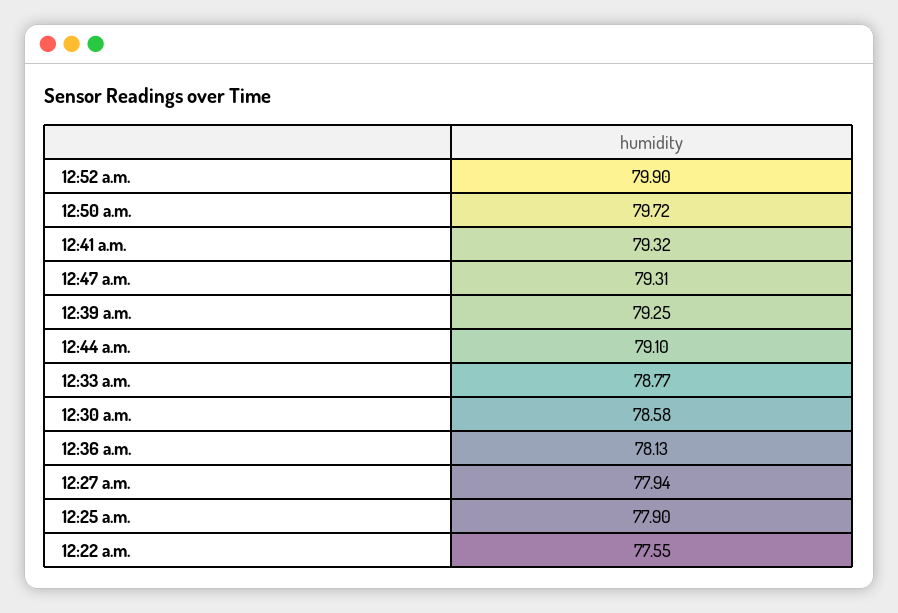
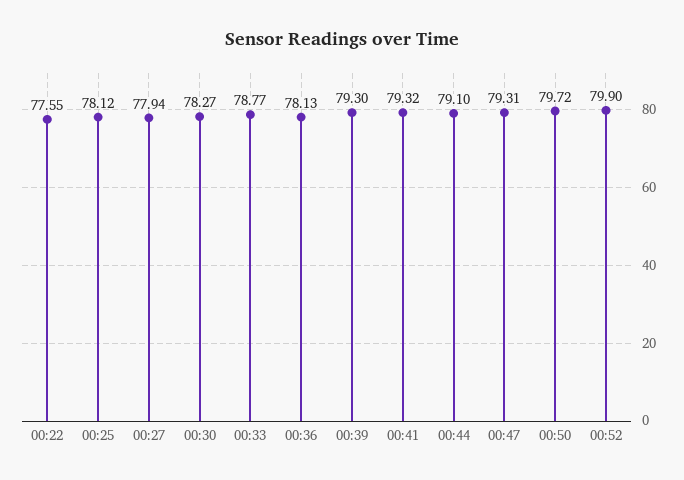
12:39 a.m.: 79.25 -> 79.3
12:30 a.m.: 78.58 -> 78.27
12:25 a.m.: 77.9 -> 78.12

